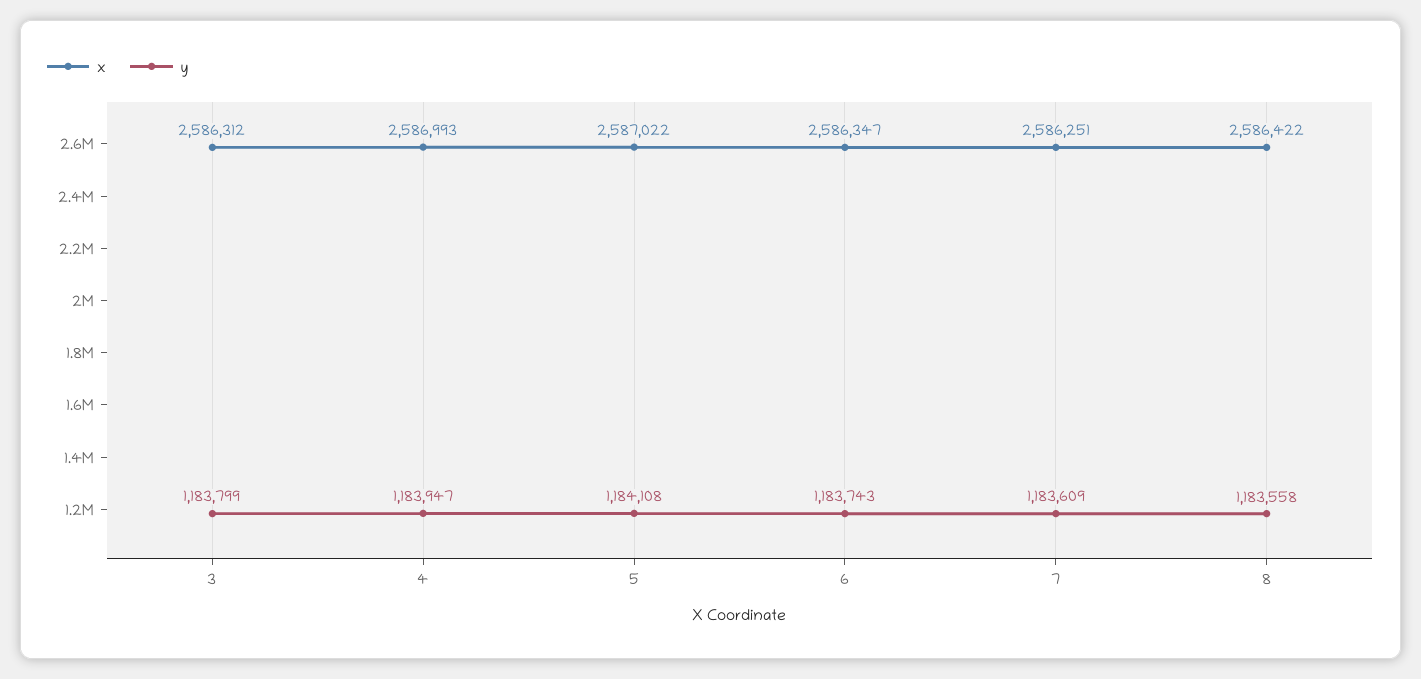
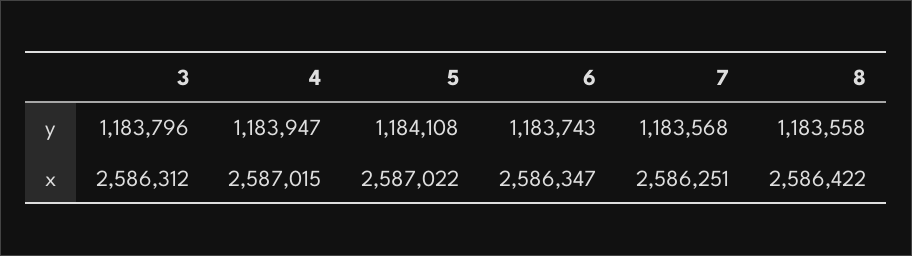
y, 3: 1183799 -> 1183796
x, 4: 2586993 -> 2587015
y, 7: 1183609 -> 1183568

